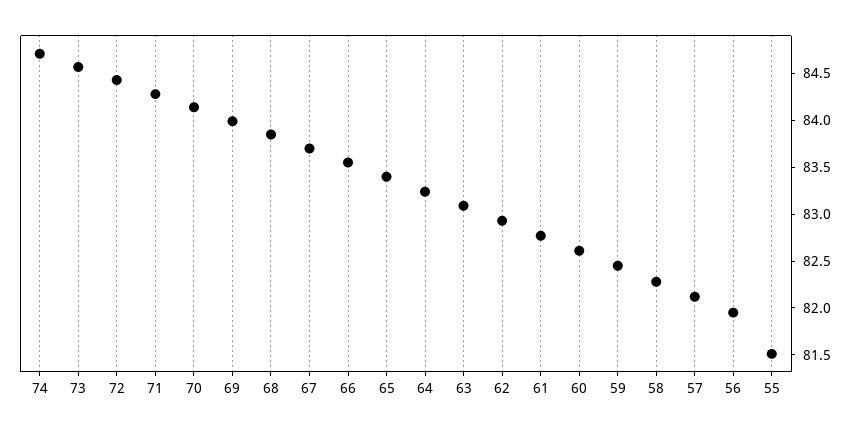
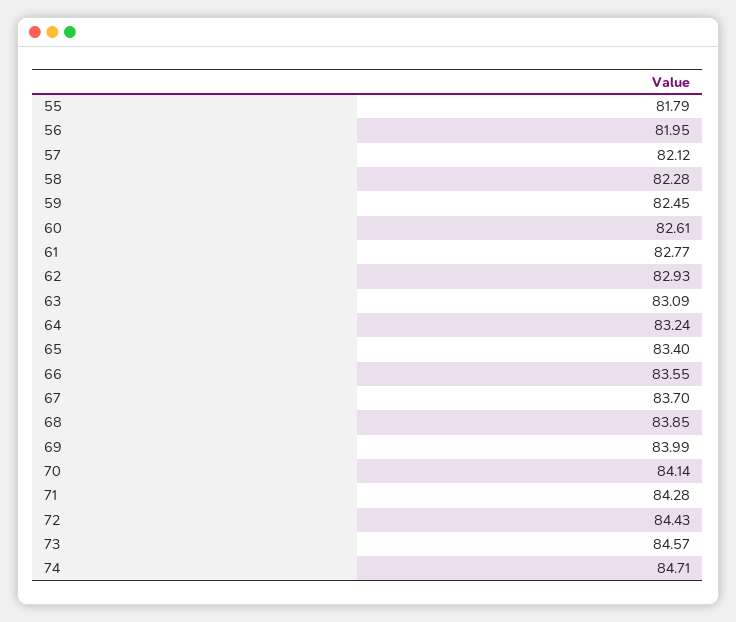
55: 81.5 -> 81.79

